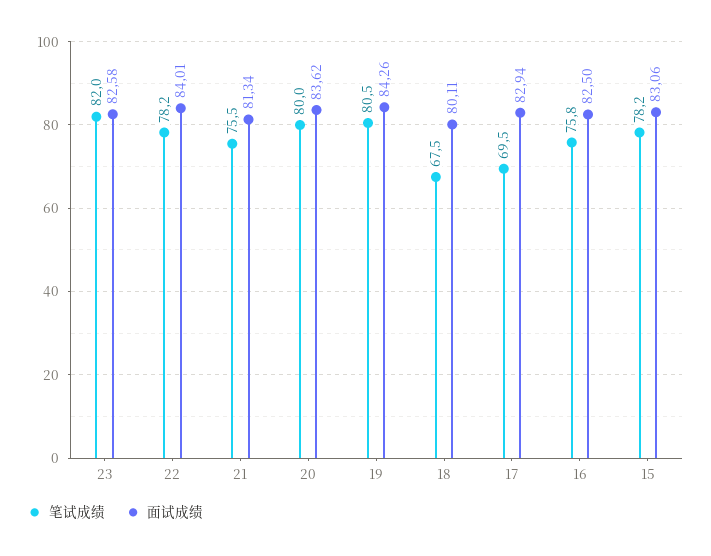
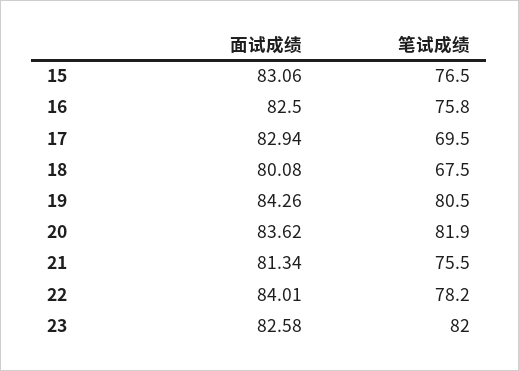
笔试成绩, 20: 80 -> 81.9
面试成绩, 18: 80.11 -> 80.08
笔试成绩, 15: 78.2 -> 76.5

